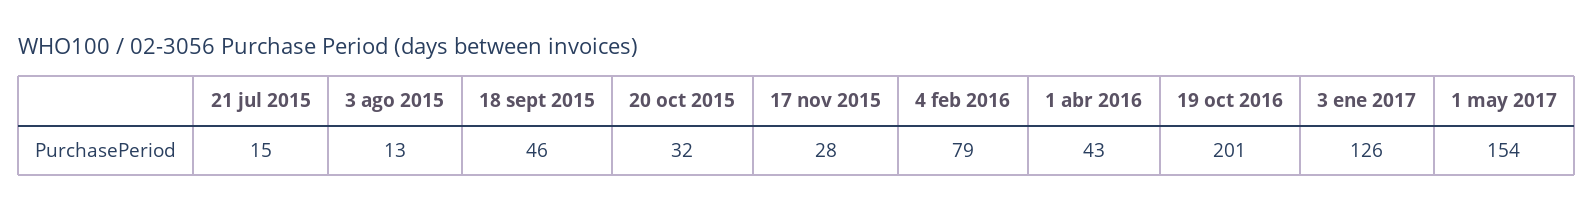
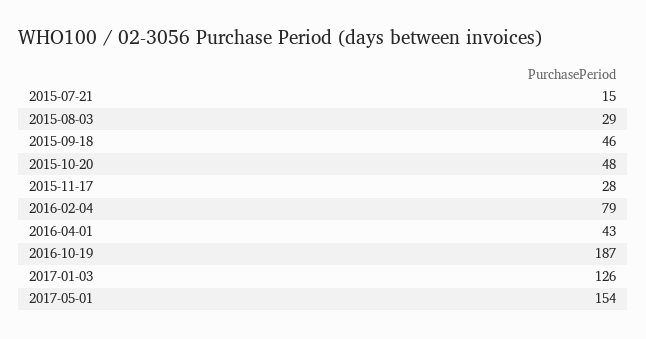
3 ago 2015: 13 -> 29
20 oct 2015: 32 -> 48
19 oct 2016: 201 -> 187

